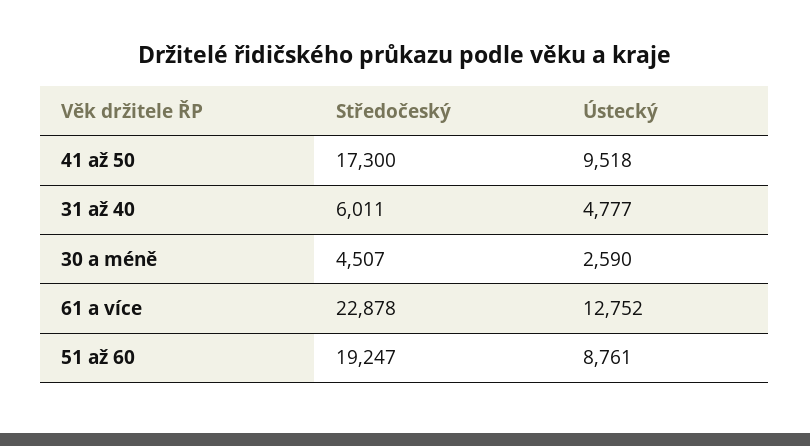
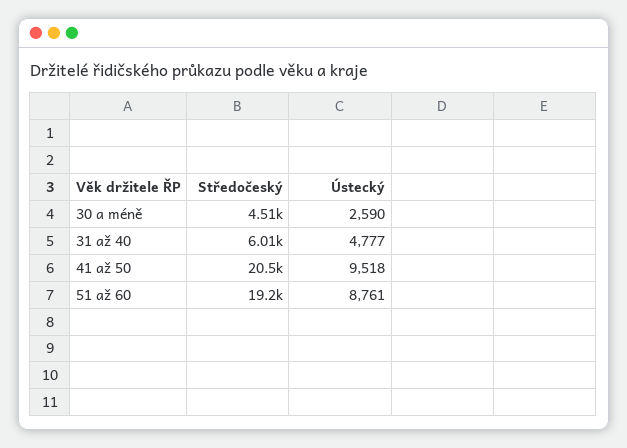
Středočeský, 41 až 50: 17300 -> 20500
Středočeský, 61 a více: 22878 -> none
Ústecký, 61 a více: 12752 -> none

